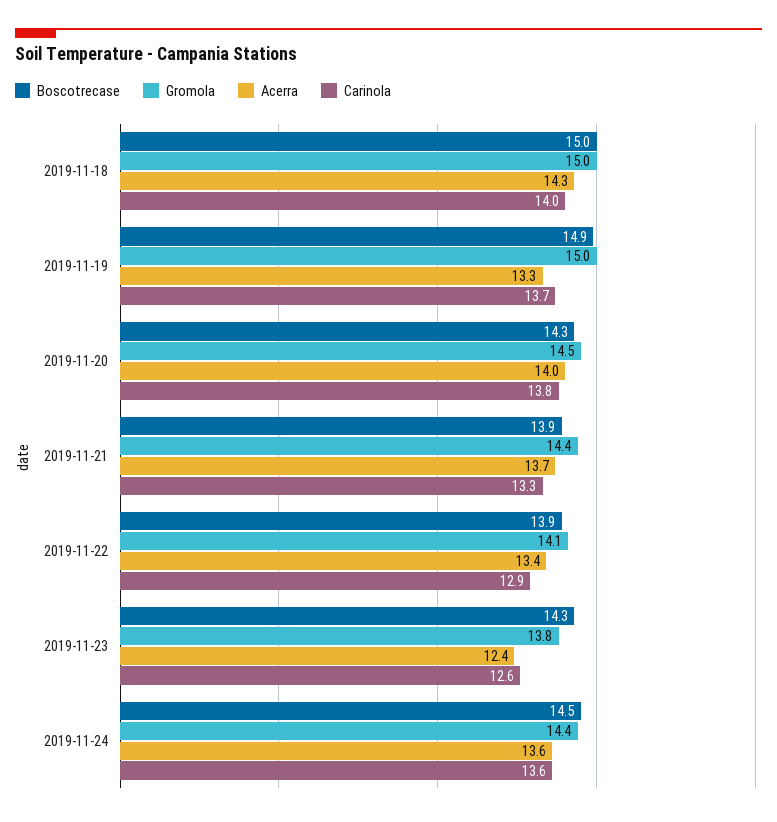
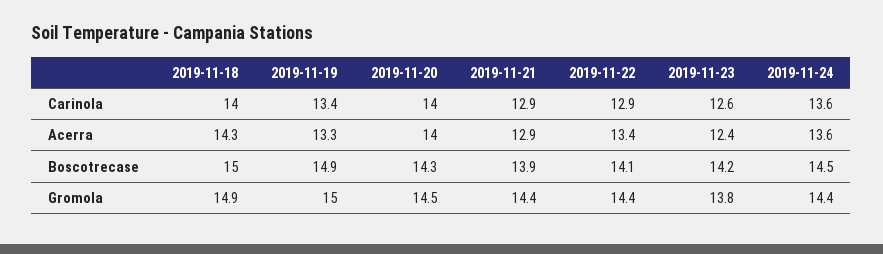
Gromola, 2019-11-18: 15 -> 14.9
Carinola, 2019-11-19: 13.7 -> 13.4
Carinola, 2019-11-20: 13.8 -> 14
Acerra, 2019-11-21: 13.7 -> 12.9
Carinola, 2019-11-21: 13.3 -> 12.9
Boscotrecase, 2019-11-22: 13.9 -> 14.1
Gromola, 2019-11-22: 14.1 -> 14.4
Boscotrecase, 2019-11-23: 14.3 -> 14.2

